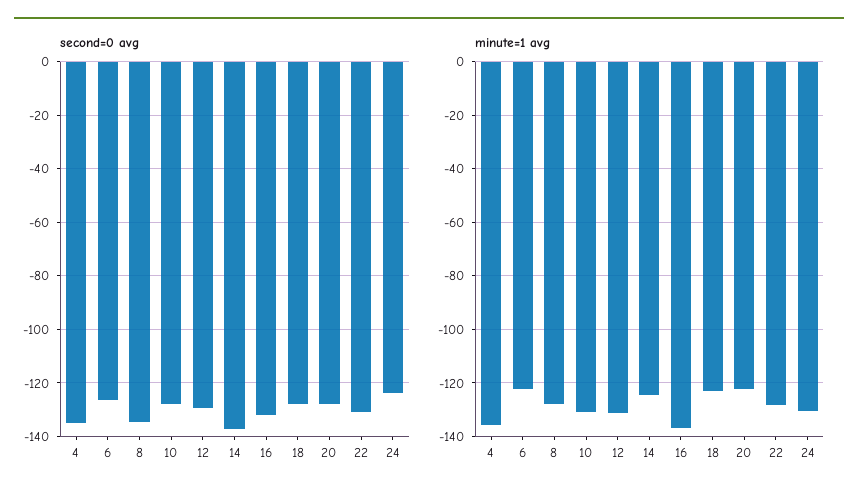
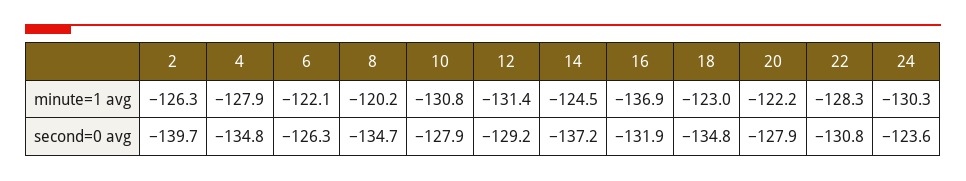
second=0 avg, 18: -127.5 -> -134.8
minute=1 avg, 4: -135 -> -127.9
minute=1 avg, 8: -127.5 -> -120.2
minute=1 avg, 2: none -> -126.3
second=0 avg, 2: none -> -139.7

